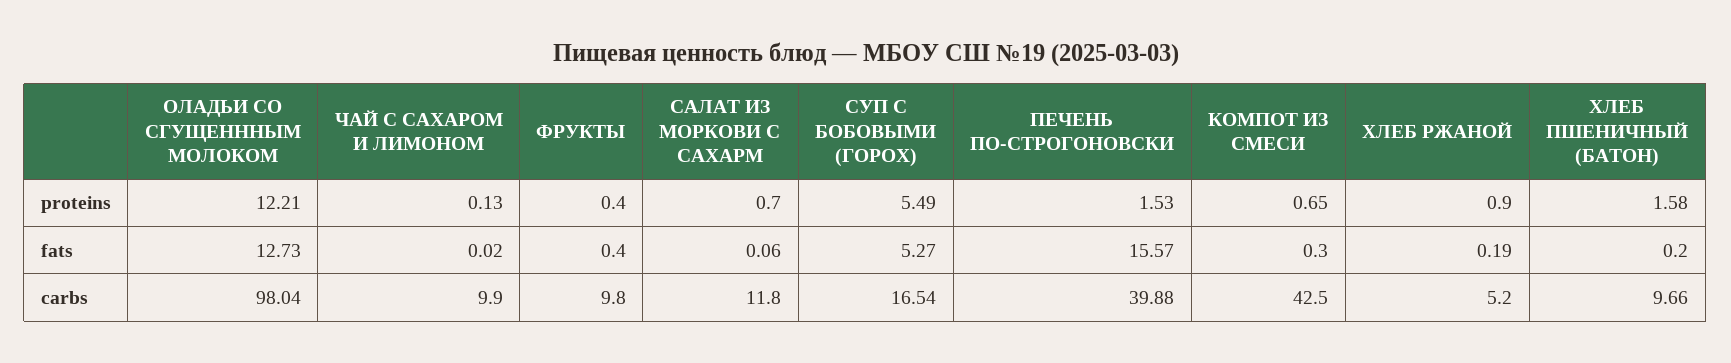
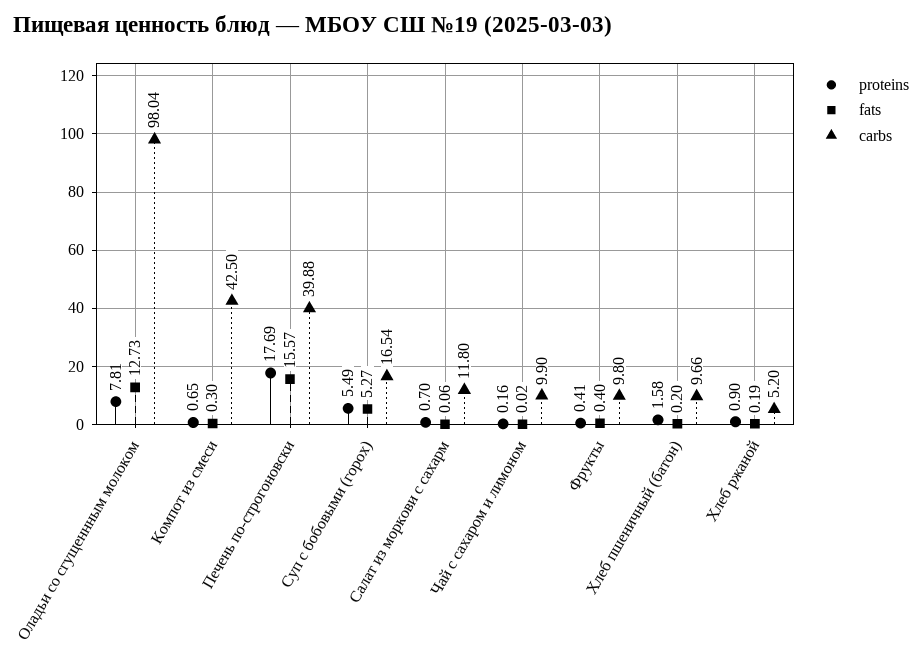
proteins, ОЛАДЬИ СО СГУЩЕНННЫМ МОЛОКОМ: 12.21 -> 7.81
proteins, ЧАЙ С САХАРОМ И ЛИМОНОМ: 0.13 -> 0.16
proteins, ФРУКТЫ: 0.4 -> 0.41
proteins, ПЕЧЕНЬ ПО-СТРОГОНОВСКИ: 1.53 -> 17.69

